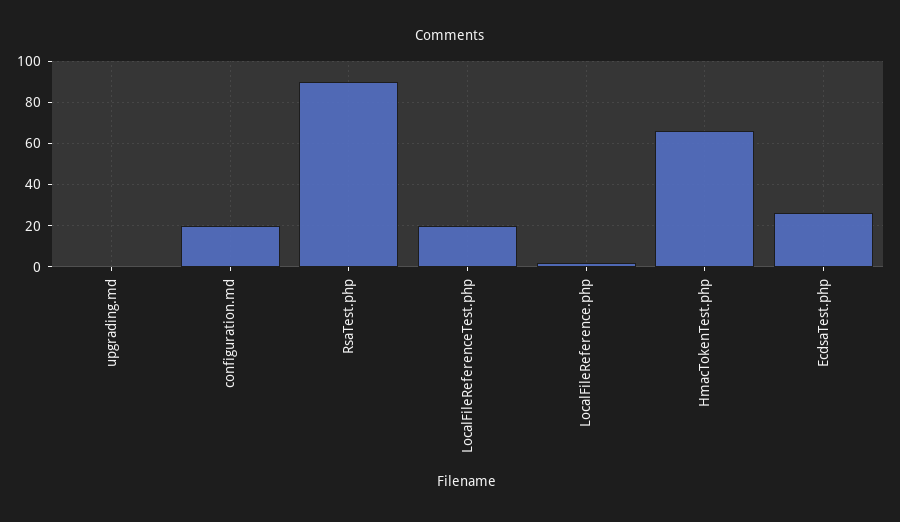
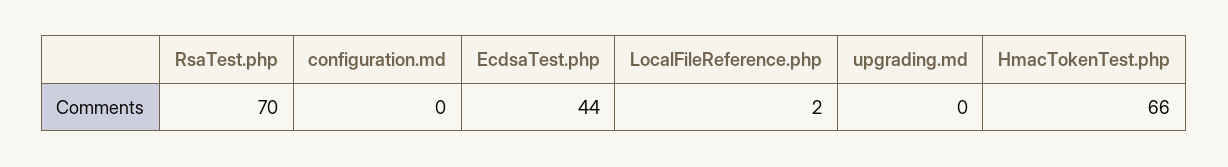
configuration.md: 20 -> 0
RsaTest.php: 90 -> 70
LocalFileReferenceTest.php: 20 -> none
EcdsaTest.php: 25 -> 44

